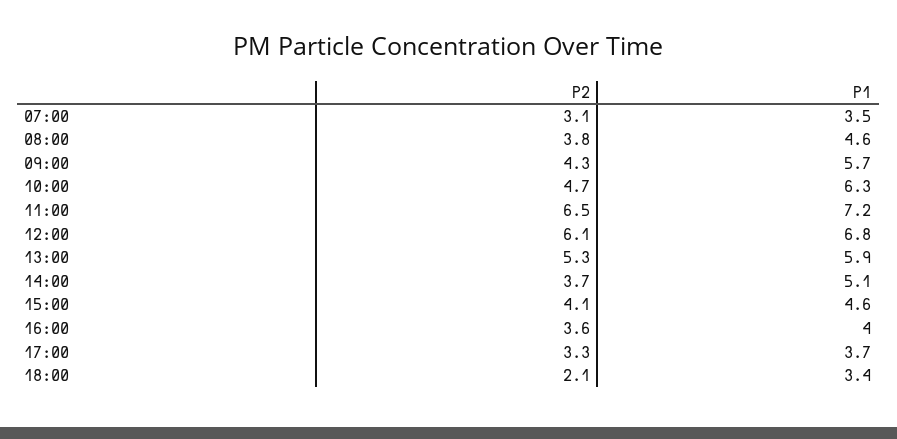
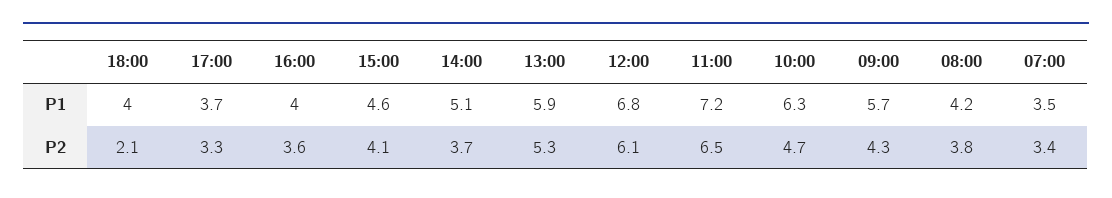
P2, 07:00: 3.1 -> 3.4
P1, 08:00: 4.6 -> 4.2
P1, 18:00: 3.4 -> 4

